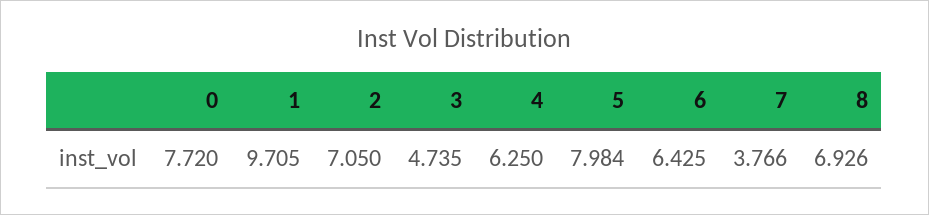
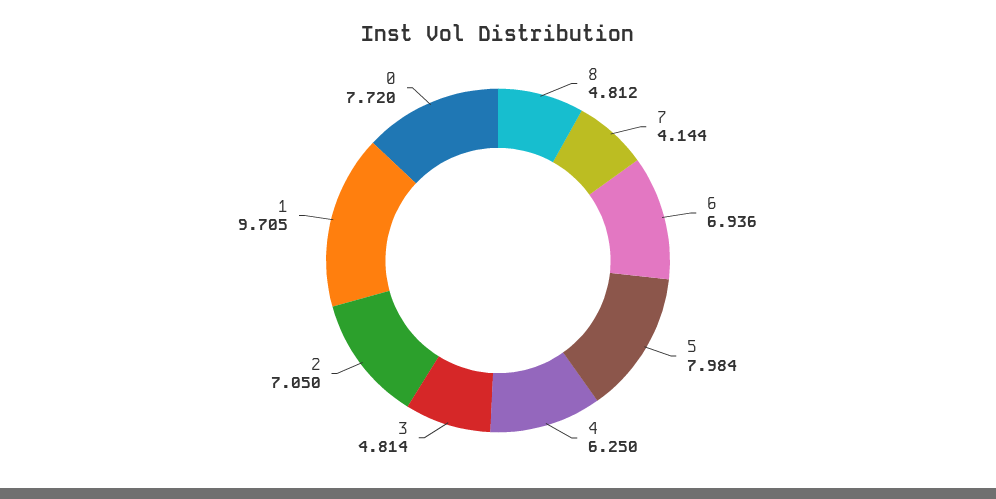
3: 4.735 -> 4.814
6: 6.425 -> 6.936
7: 3.766 -> 4.144
8: 6.926 -> 4.812

